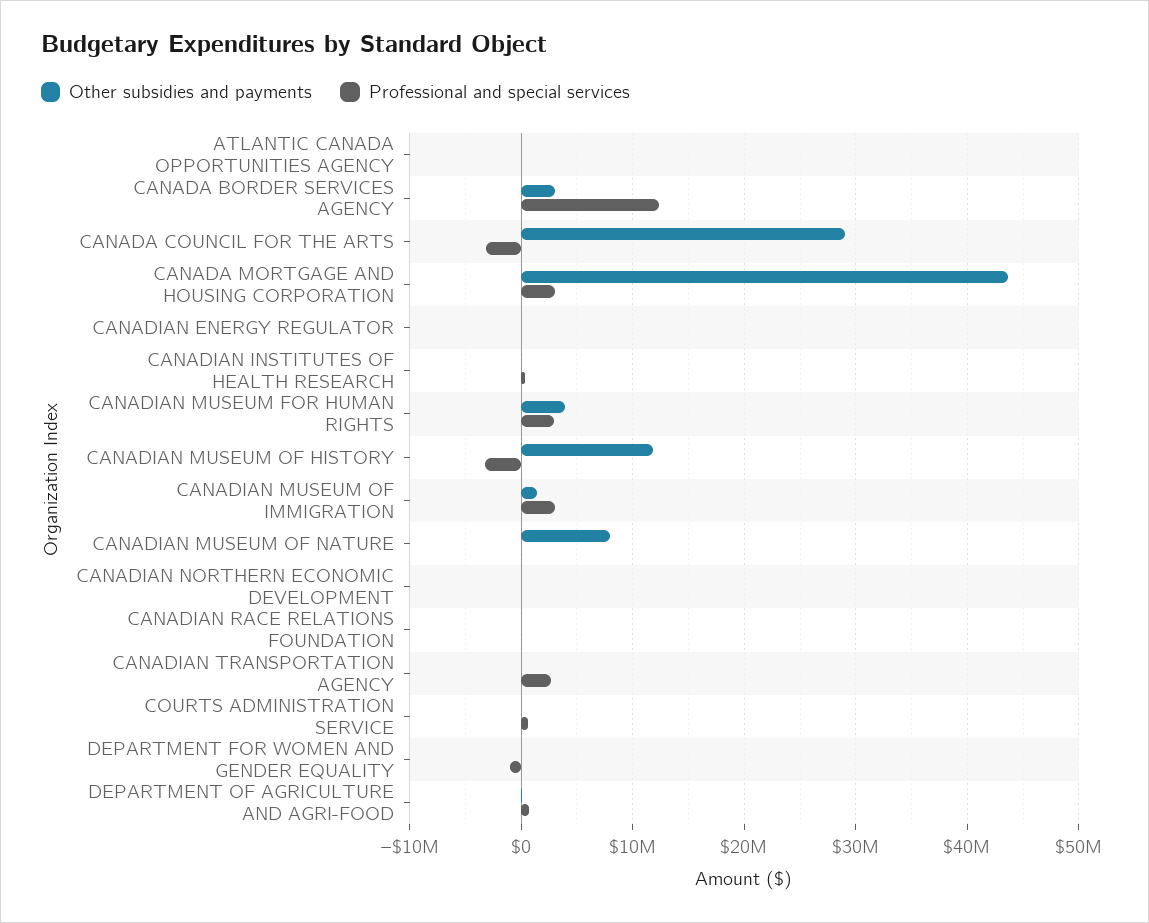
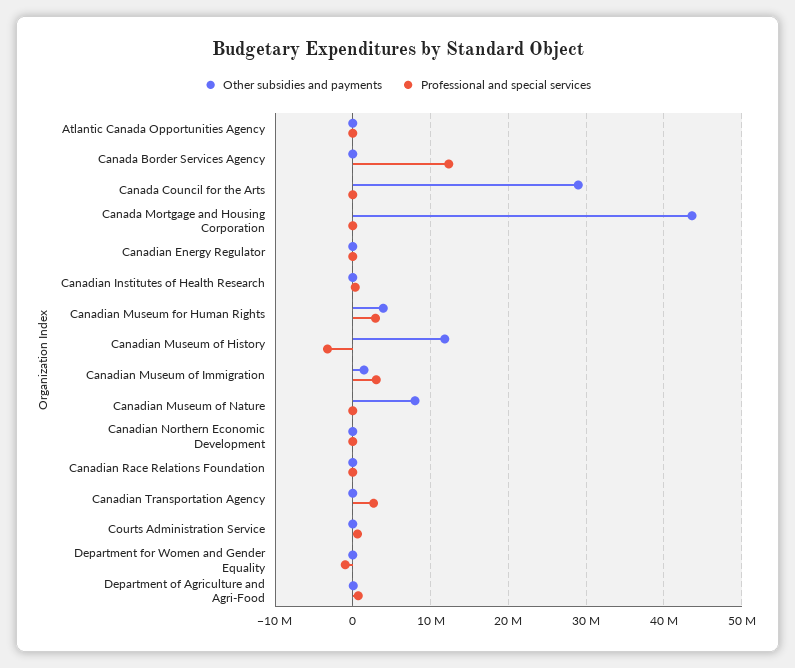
Other subsidies and payments, CANADA BORDER SERVICES AGENCY: 3000000 -> 0
Professional and special services, CANADA COUNCIL FOR THE ARTS: -3000000 -> 0
Professional and special services, CANADA MORTGAGE AND HOUSING CORPORATION: 3000000 -> 0

